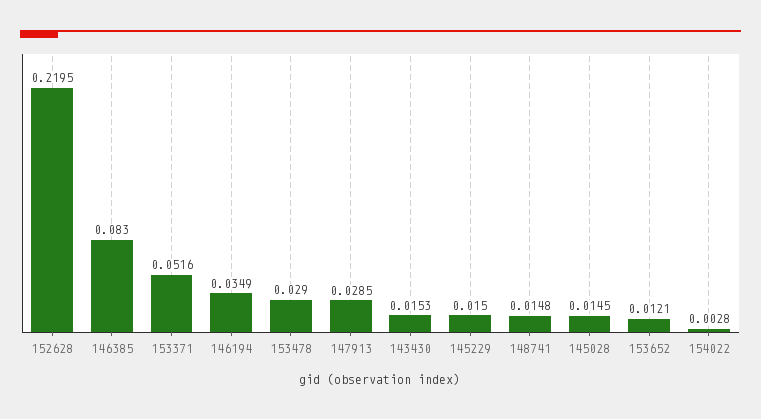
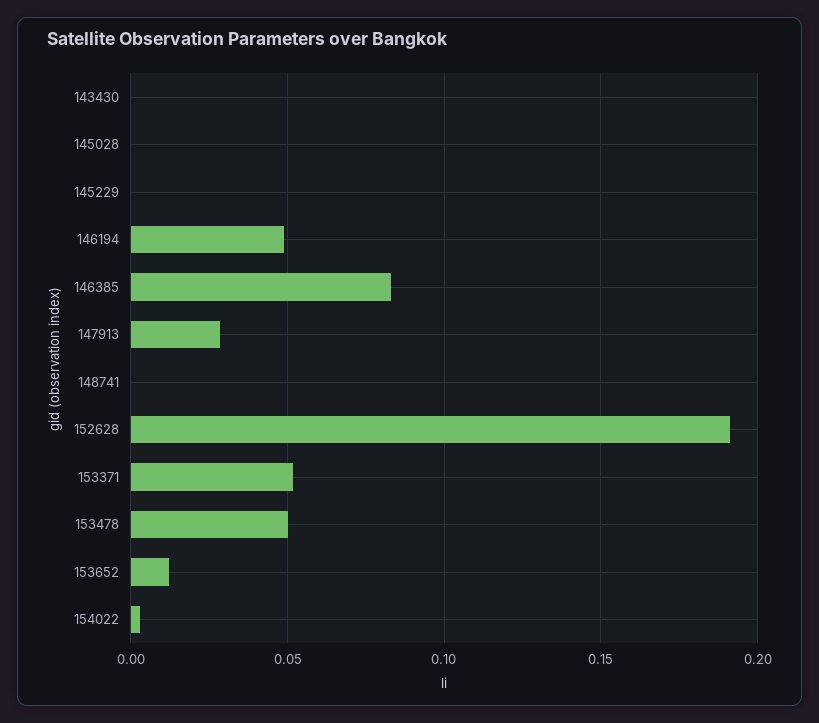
152628: 0.2195 -> 0.19
146194: 0.0349 -> 0.05
153478: 0.029 -> 0.05
143430: 0.0153 -> 0
145229: 0.015 -> 0
148741: 0.0148 -> 0
145028: 0.0145 -> 0

